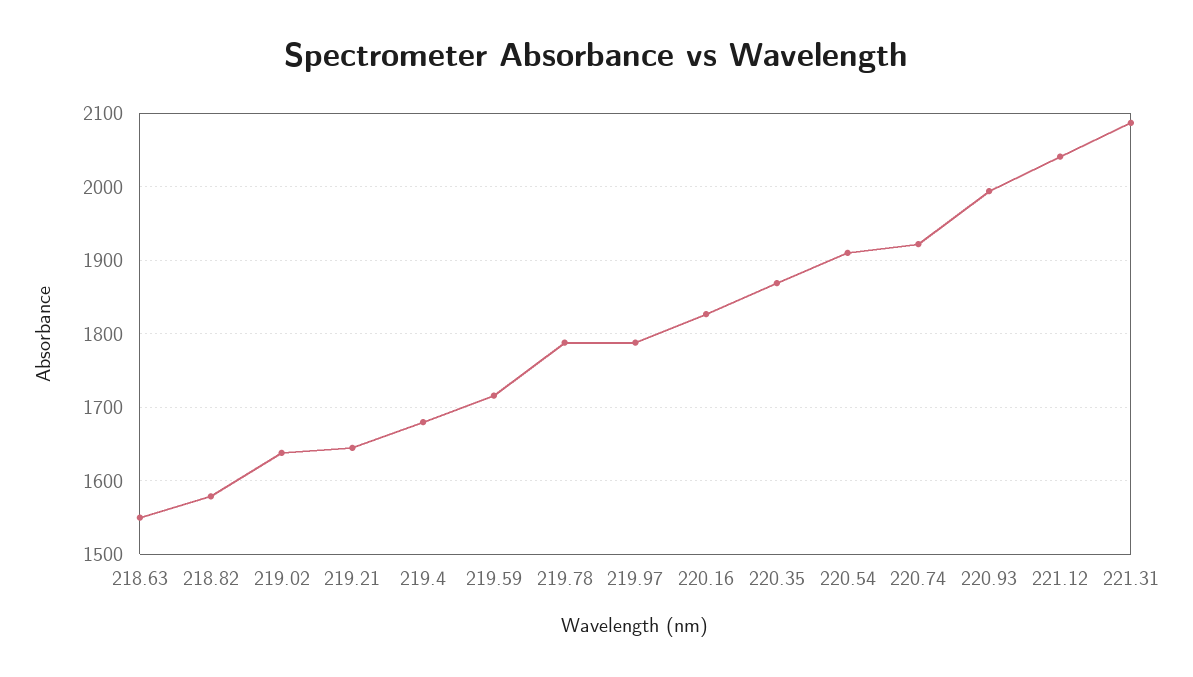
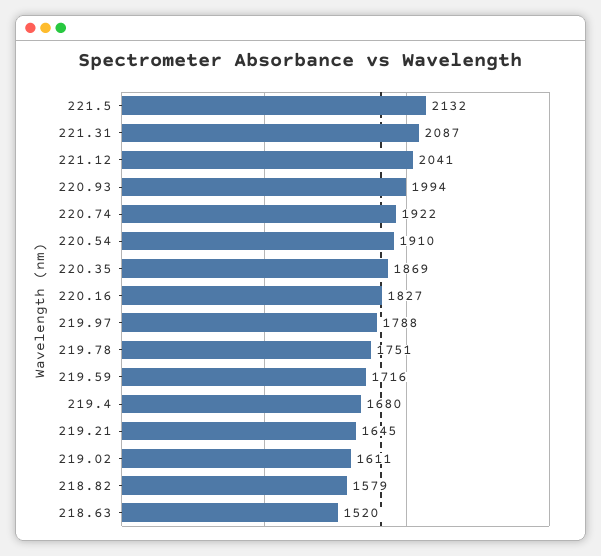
218.63: 1550 -> 1520
219.02: 1640 -> 1611
219.78: 1790 -> 1751
221.5: none -> 2132

